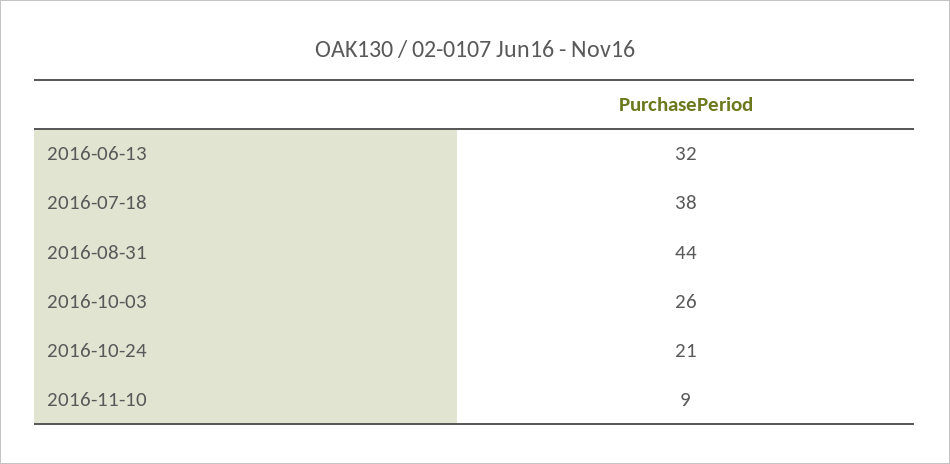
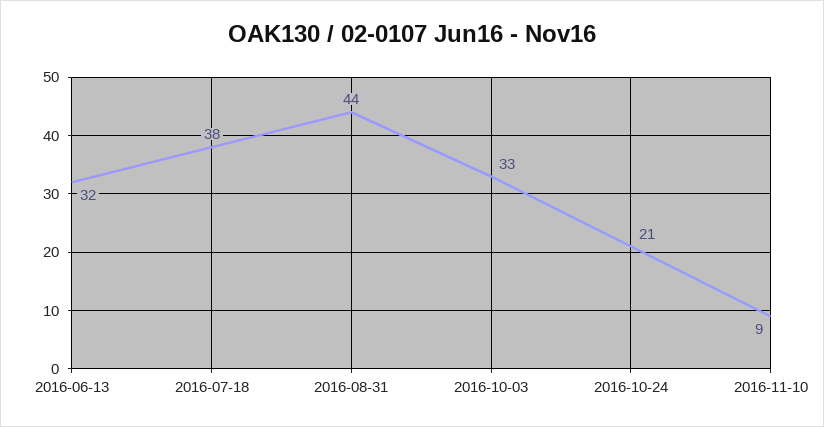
2016-10-03: 26 -> 33

